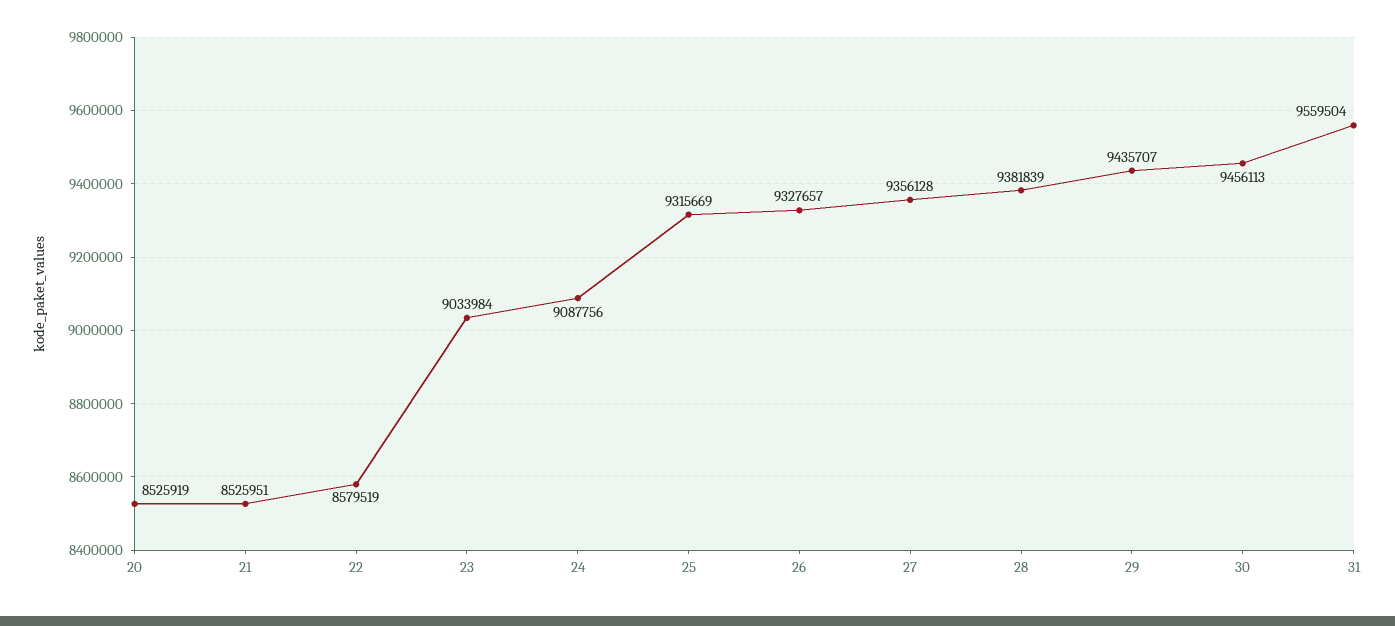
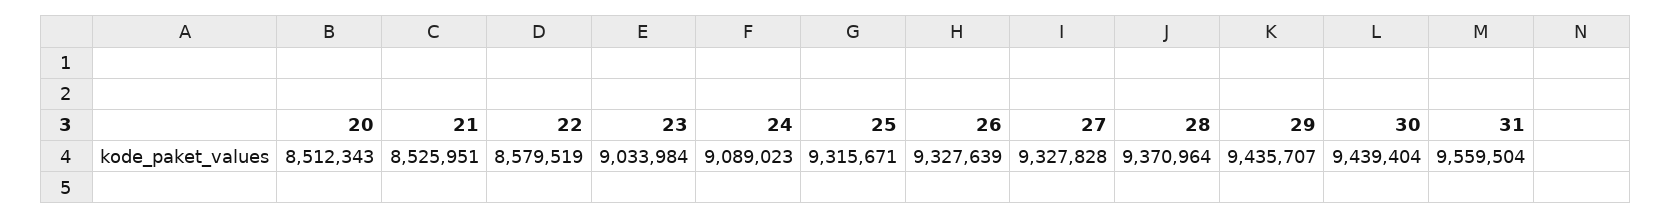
20: 8525919 -> 8512343
24: 9087756 -> 9089023
25: 9315669 -> 9315671
26: 9327657 -> 9327639
27: 9356128 -> 9327828
28: 9381839 -> 9370964
30: 9456113 -> 9439404

